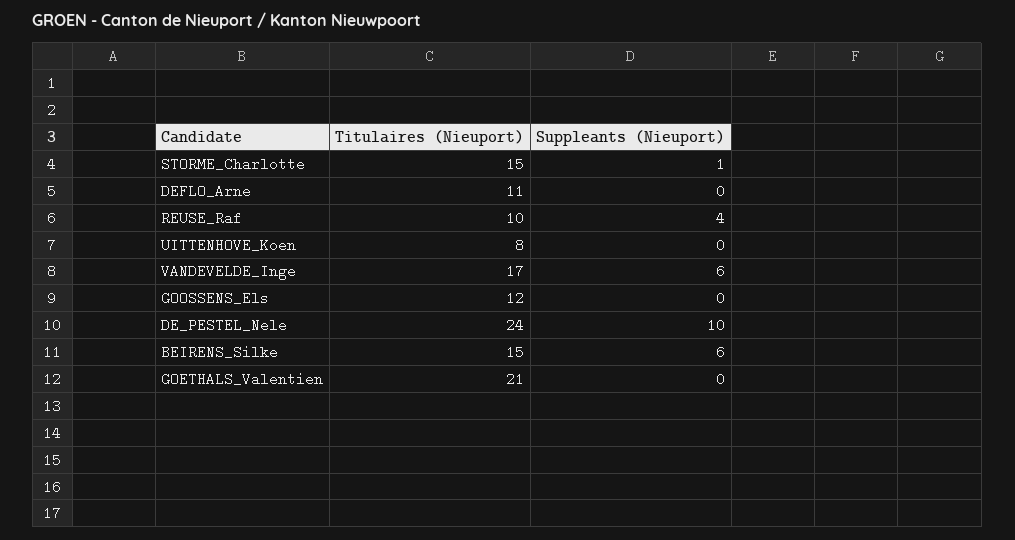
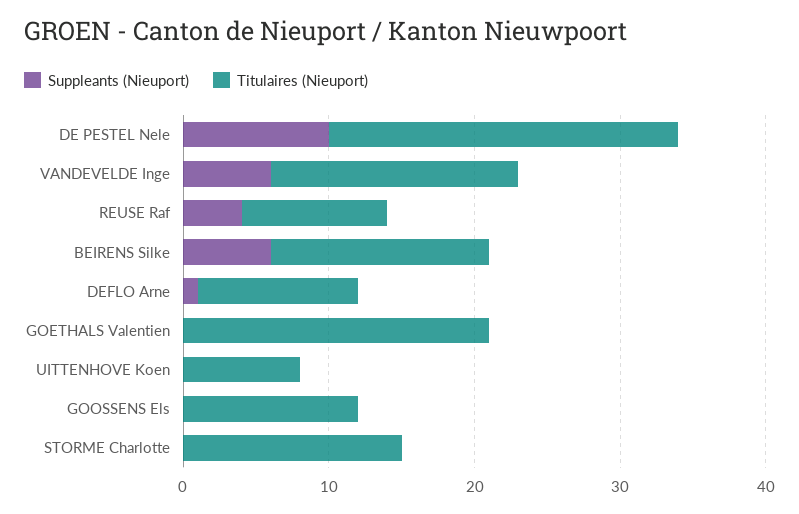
Suppleants (Nieuport), STORME_Charlotte: 1 -> 0
Suppleants (Nieuport), DEFLO_Arne: 0 -> 1

